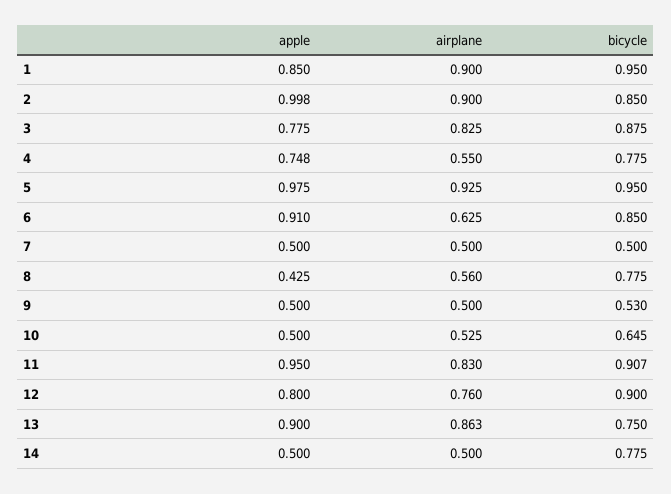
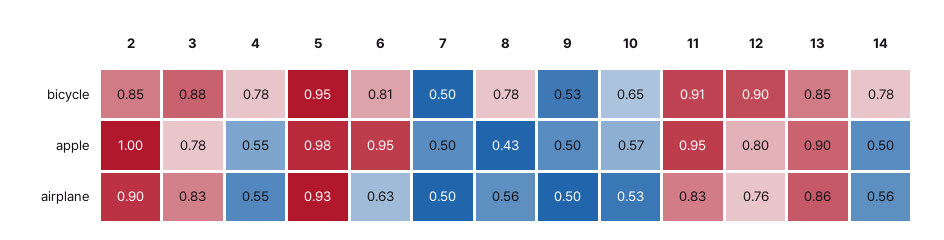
apple, 1: 0.85 -> none
airplane, 1: 0.9 -> none
bicycle, 1: 0.95 -> none
apple, 4: 0.748 -> 0.55
apple, 6: 0.91 -> 0.95
bicycle, 6: 0.85 -> 0.81
apple, 10: 0.5 -> 0.57
bicycle, 13: 0.75 -> 0.85
airplane, 14: 0.5 -> 0.56

